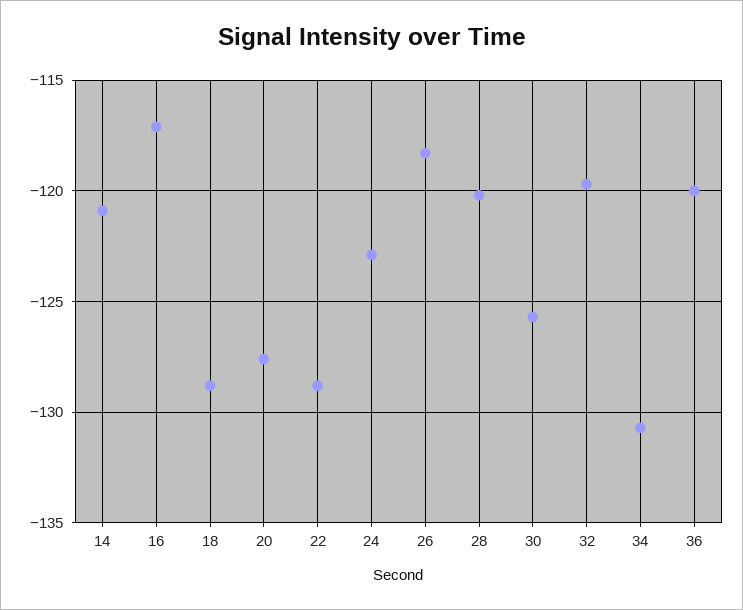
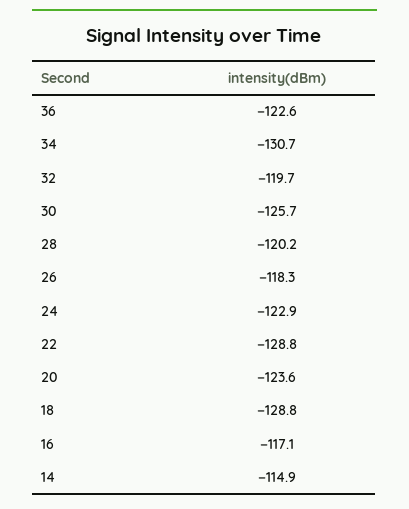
14: -121 -> -114.9
20: -127.5 -> -123.6
36: -120 -> -122.6

